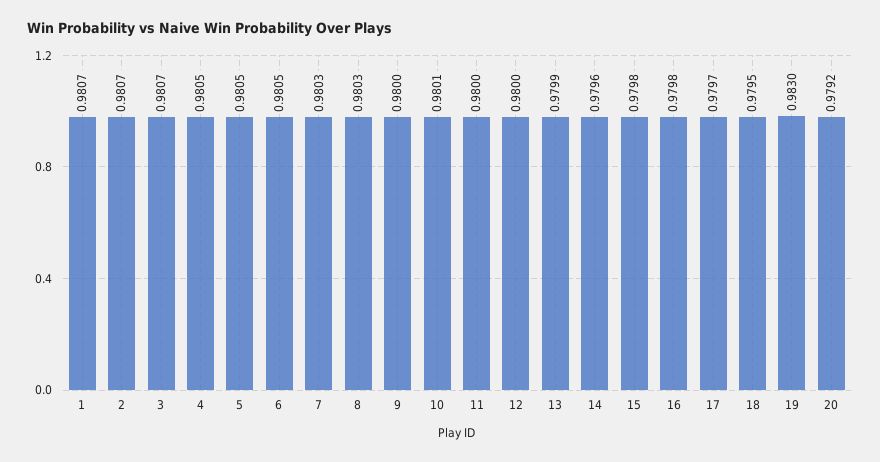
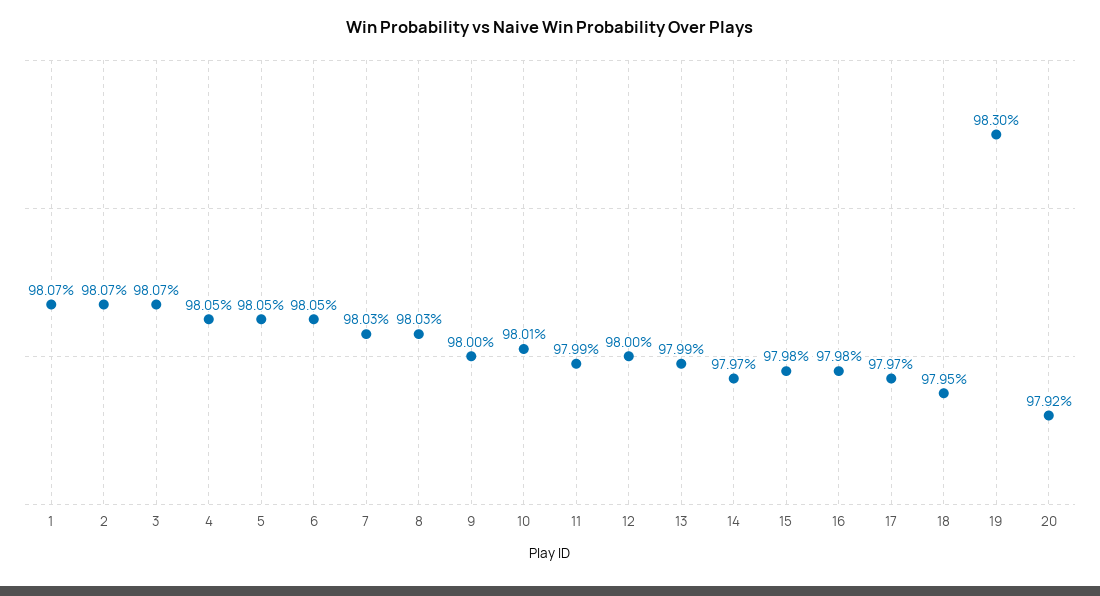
11: 0.98 -> 0.9799
14: 0.9796 -> 0.9797

